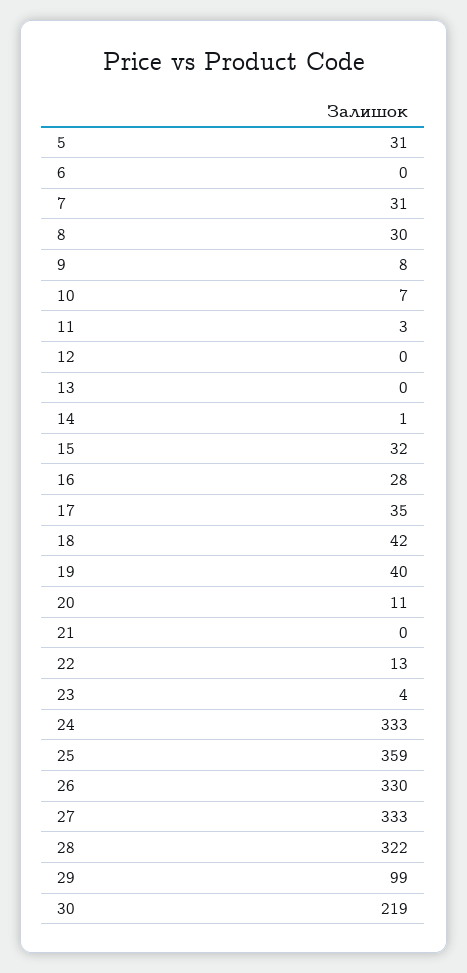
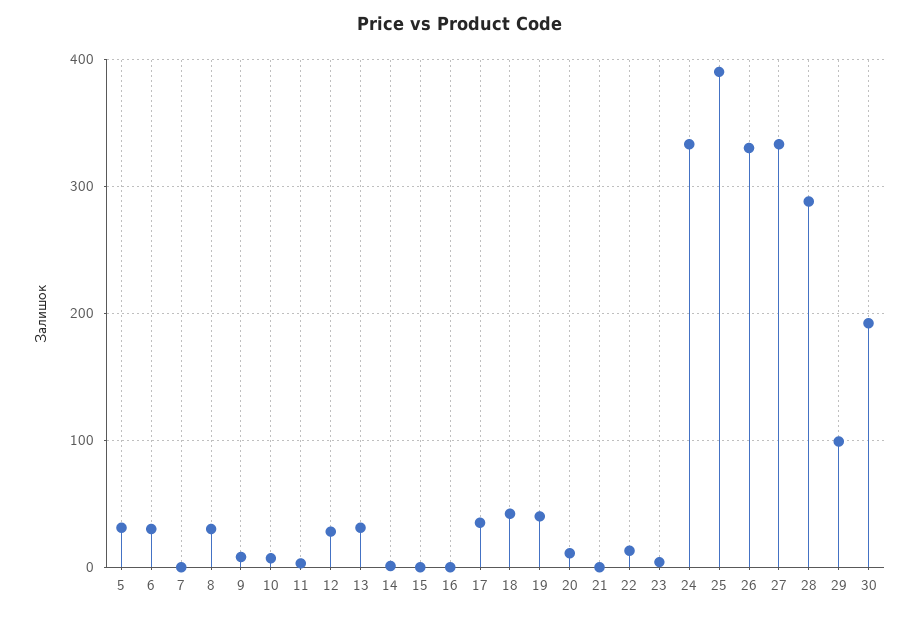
6: 0 -> 30
7: 31 -> 0
12: 0 -> 30
13: 0 -> 30
15: 32 -> 0
16: 28 -> 0
25: 359 -> 390
28: 322 -> 290
30: 219 -> 190

